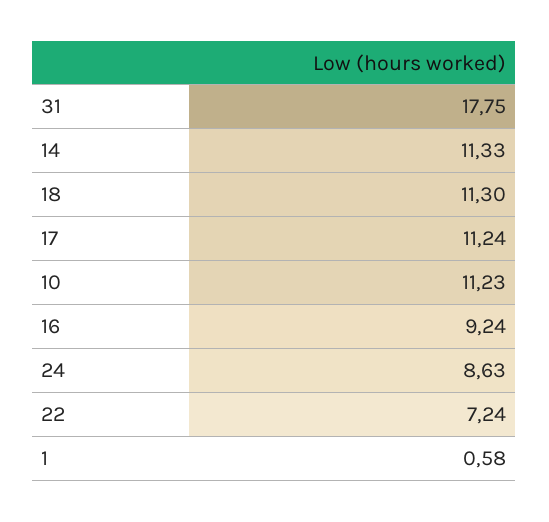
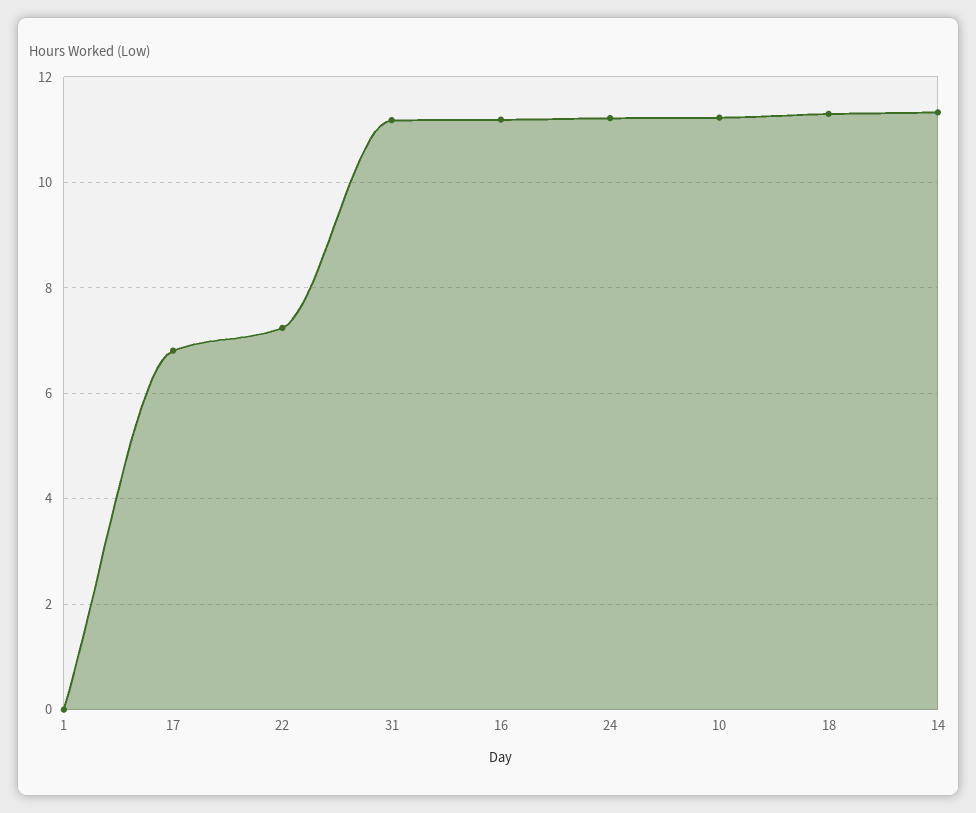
31: 17.75 -> 11.2
17: 11.24 -> 6.8
16: 9.24 -> 11.2
24: 8.63 -> 11.2
1: 0.58 -> 0

